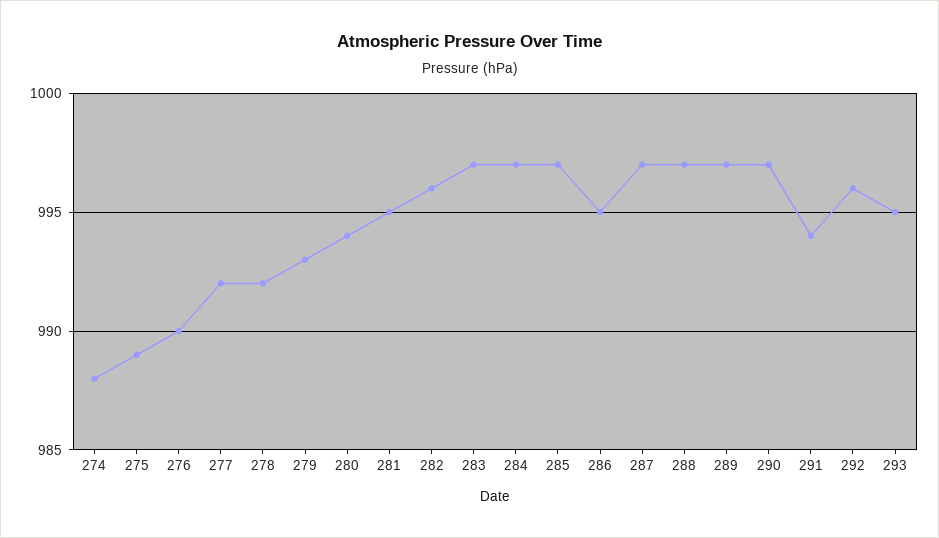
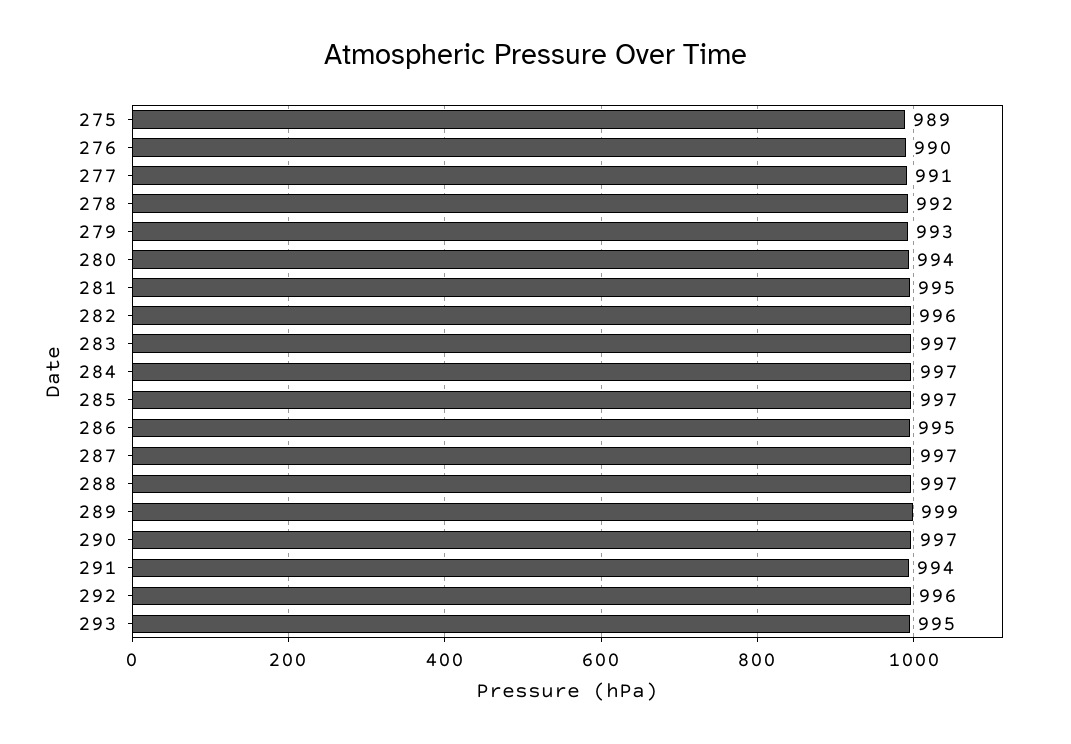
274: 988 -> none
277: 992 -> 991
289: 997 -> 999

